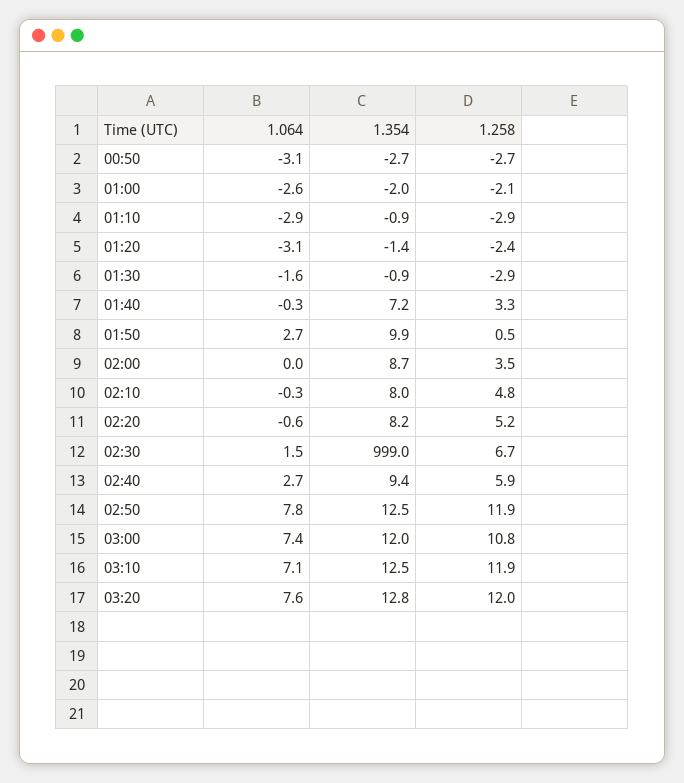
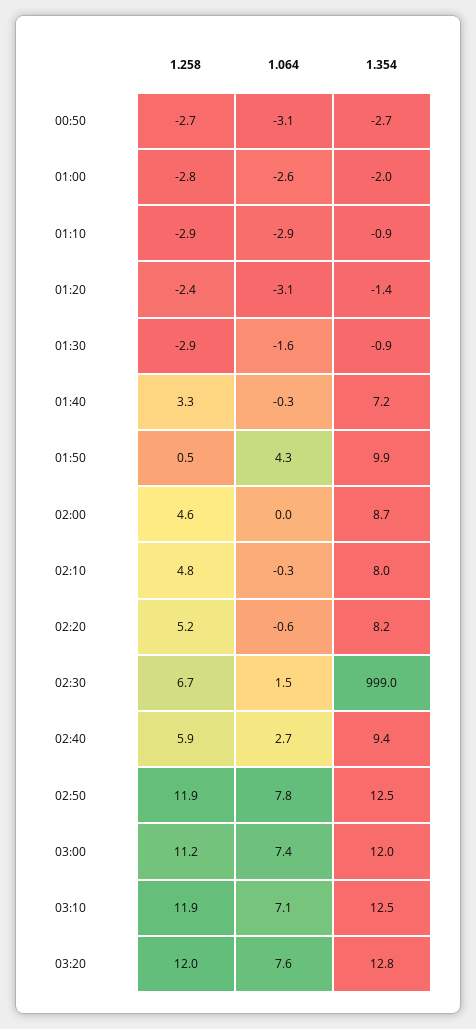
1.258, 01:00: -2.1 -> -2.8
1.064, 01:50: 2.7 -> 4.3
1.258, 02:00: 3.5 -> 4.6
1.258, 03:00: 10.8 -> 11.2

